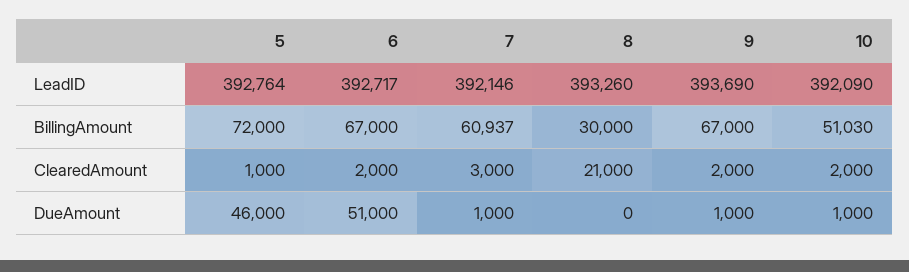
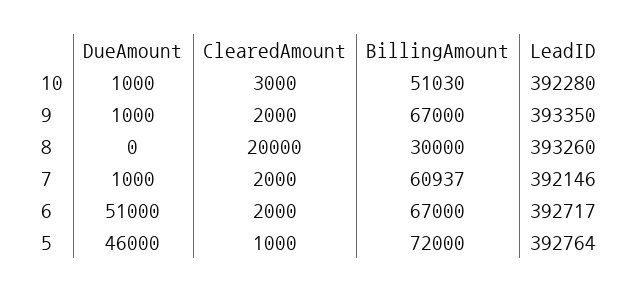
9, LeadID: 393690 -> 393350
10, LeadID: 392090 -> 392280
7, ClearedAmount: 3000 -> 2000
8, ClearedAmount: 21000 -> 20000
10, ClearedAmount: 2000 -> 3000

